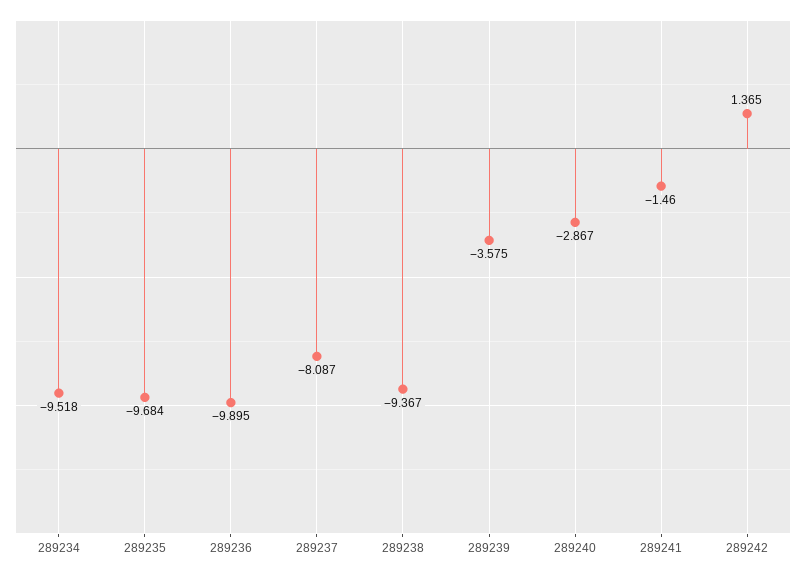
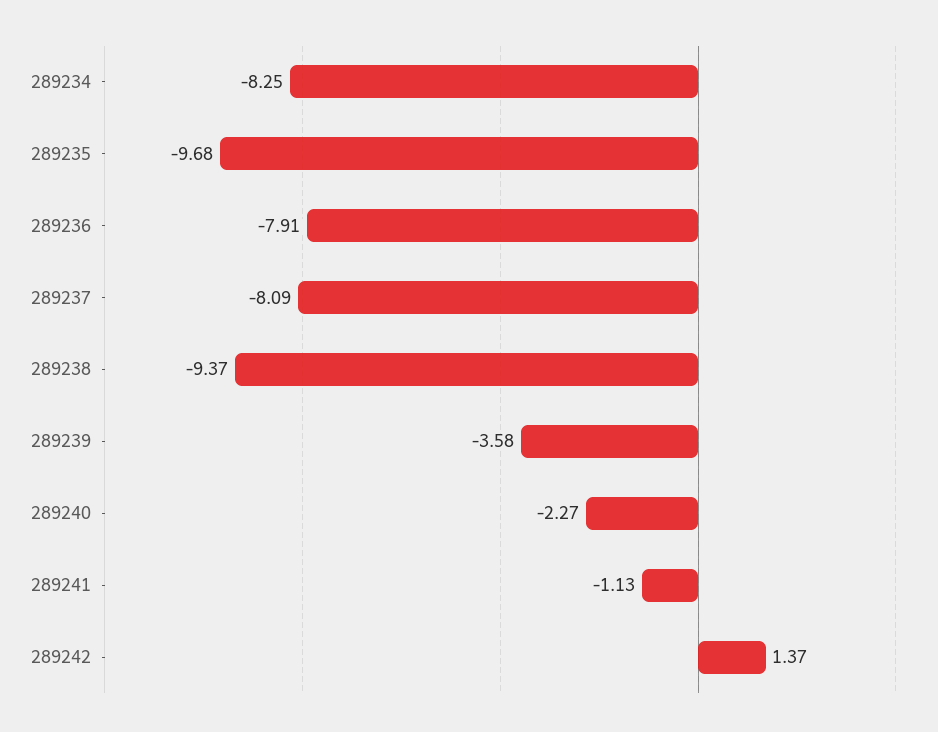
289234: -9.518 -> -8.25
289236: -9.895 -> -7.91
289240: -2.867 -> -2.27
289241: -1.46 -> -1.13

